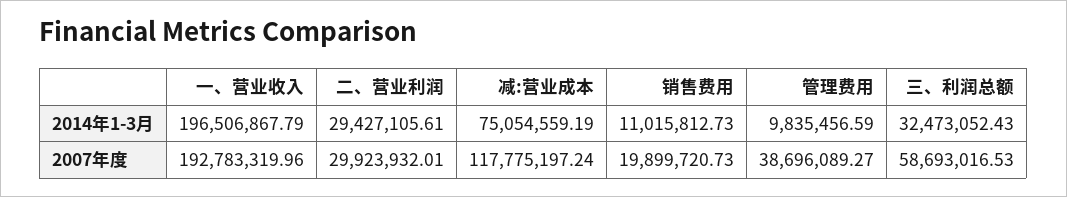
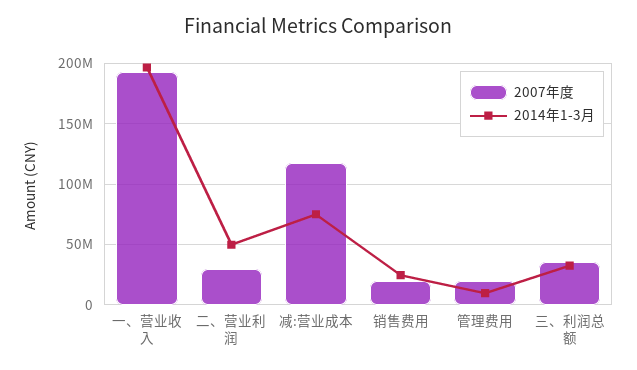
2014年1-3月, 二、营业利润: 29427105.61 -> 50000000
2014年1-3月, 销售费用: 11015812.73 -> 25000000
2007年度, 管理费用: 38696089.27 -> 20000000
2007年度, 三、利润总额: 58693016.53 -> 35000000

